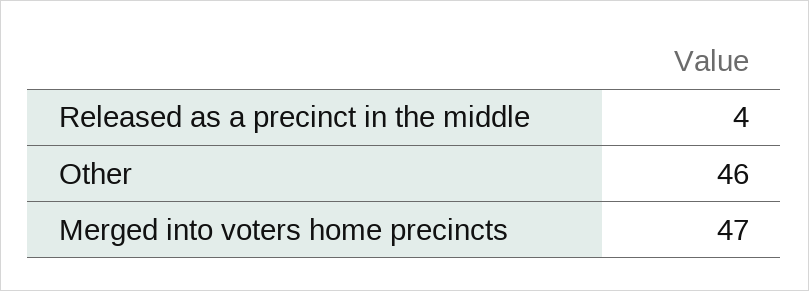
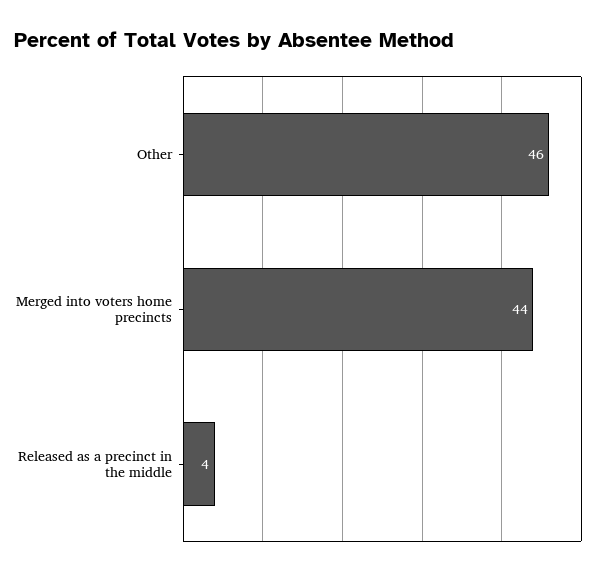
Merged into voters home precincts: 47 -> 44

